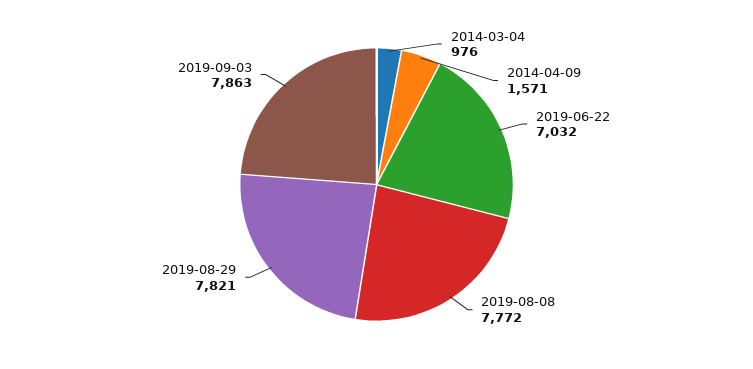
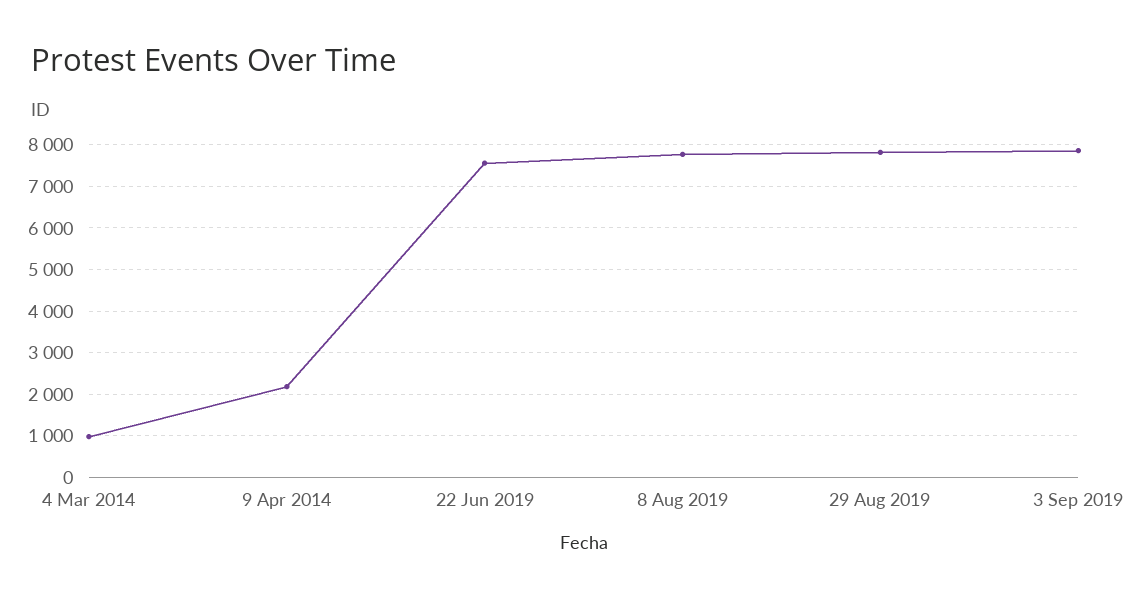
2014-04-09: 1571 -> 2200
2019-06-22: 7032 -> 7600

